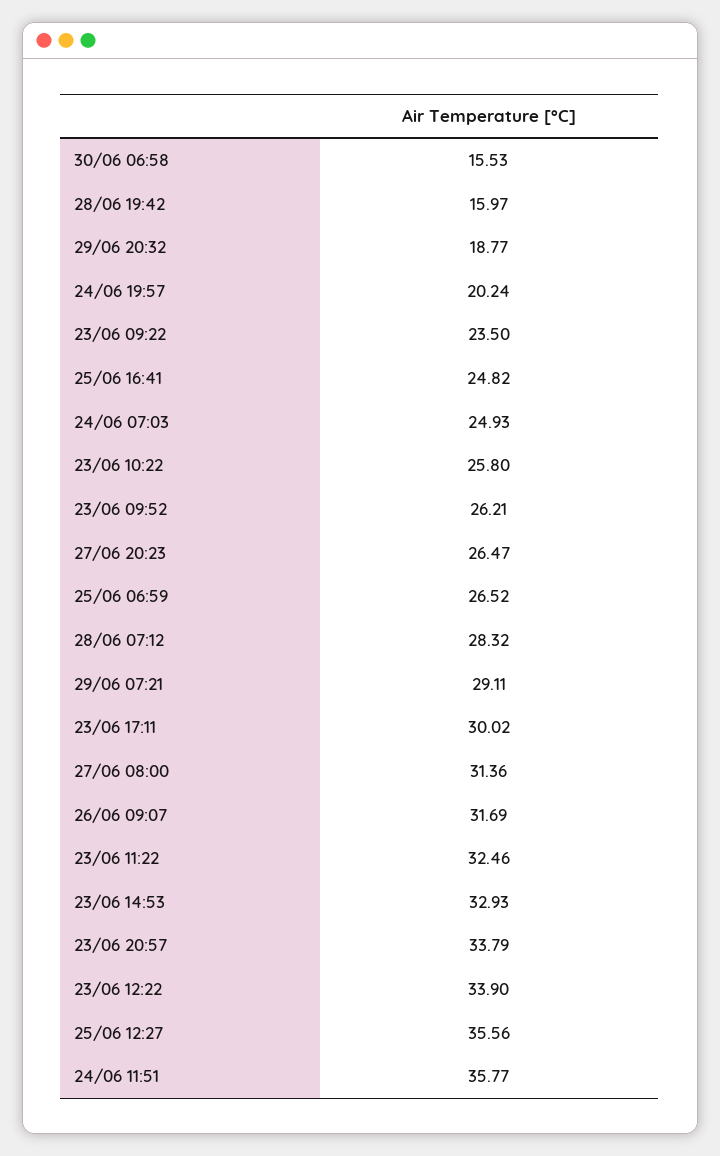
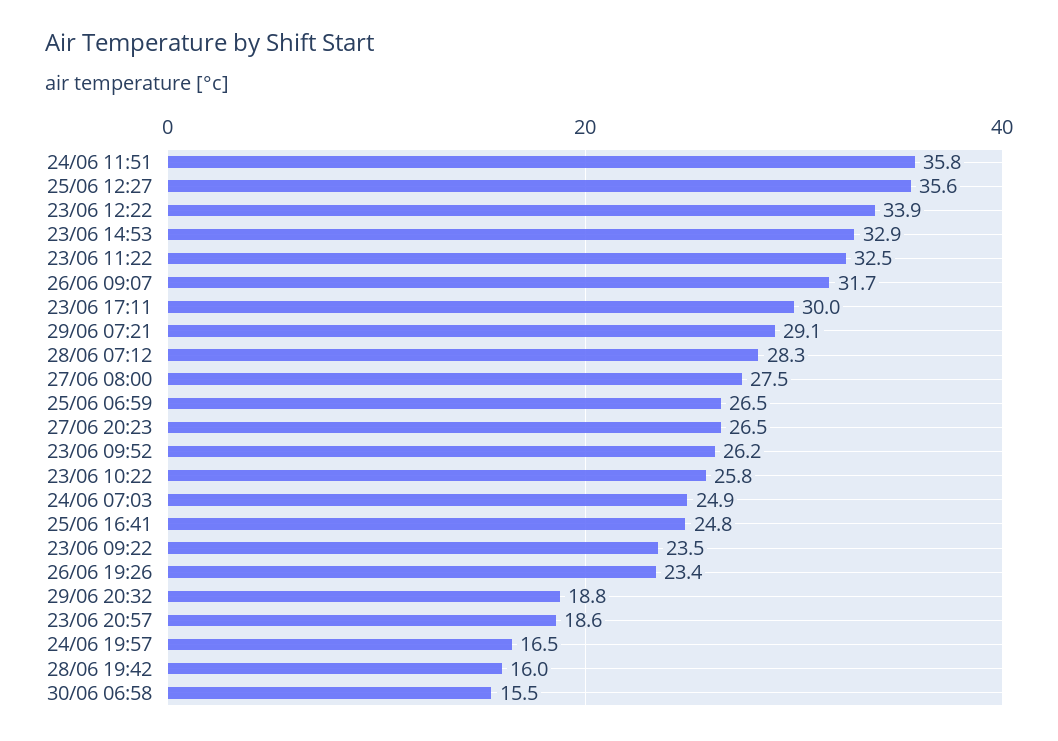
24/06 19:57: 20.24 -> 16.5
27/06 08:00: 31.36 -> 27.5
23/06 20:57: 33.79 -> 18.6
26/06 19:26: none -> 23.4

